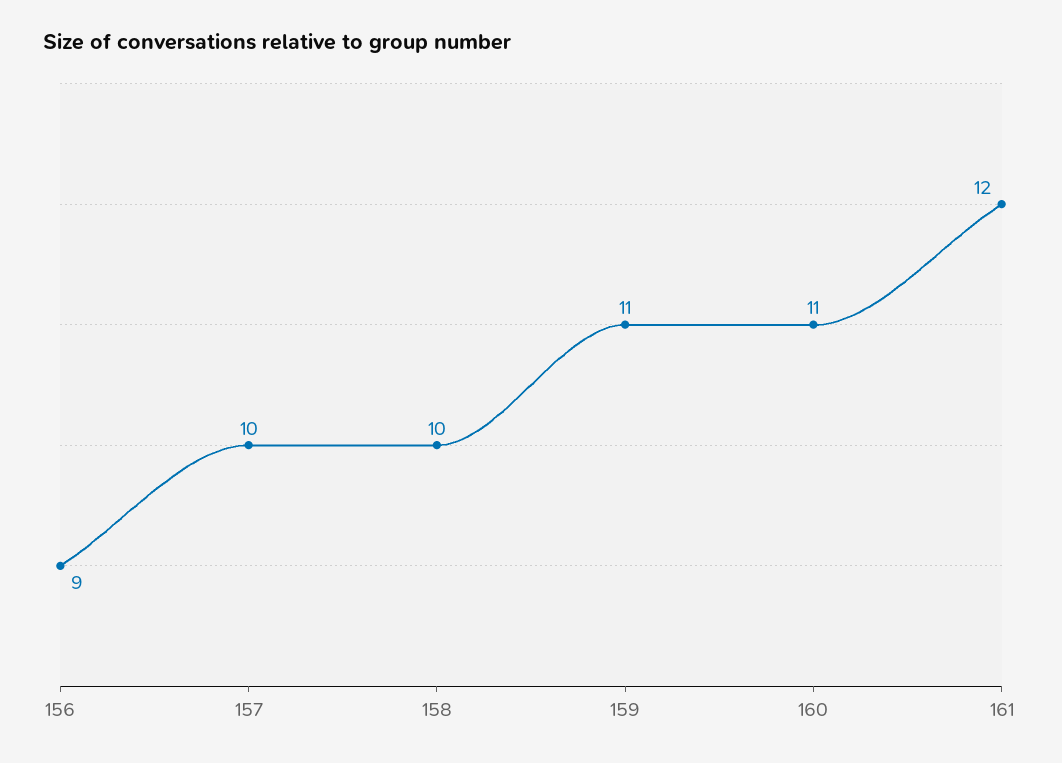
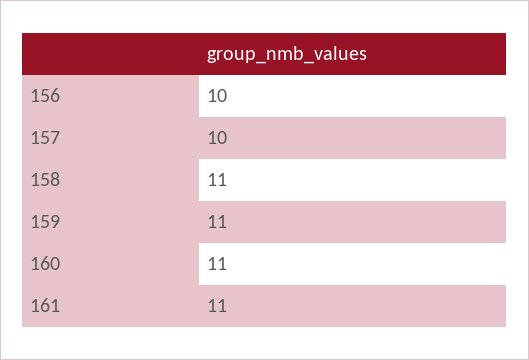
156: 9 -> 10
158: 10 -> 11
161: 12 -> 11

